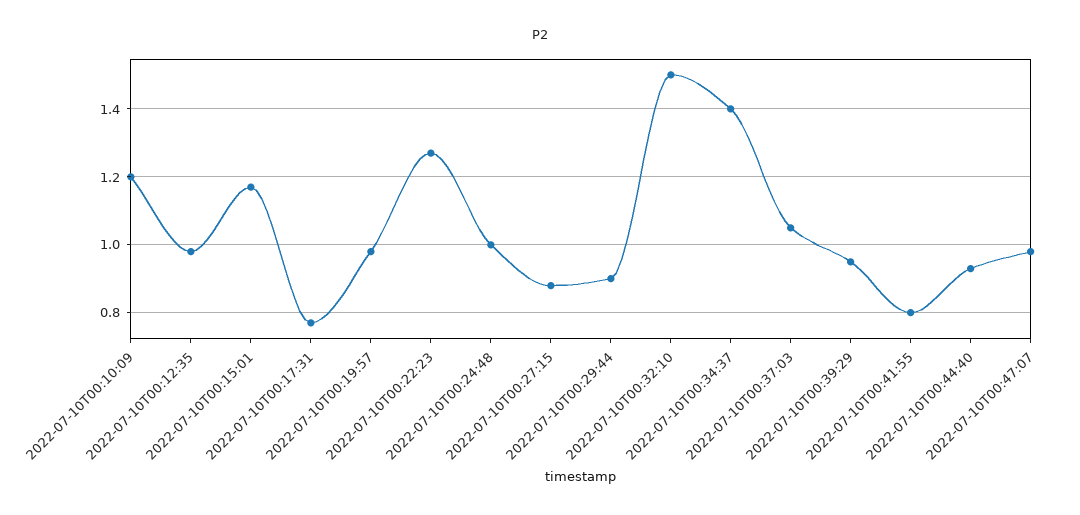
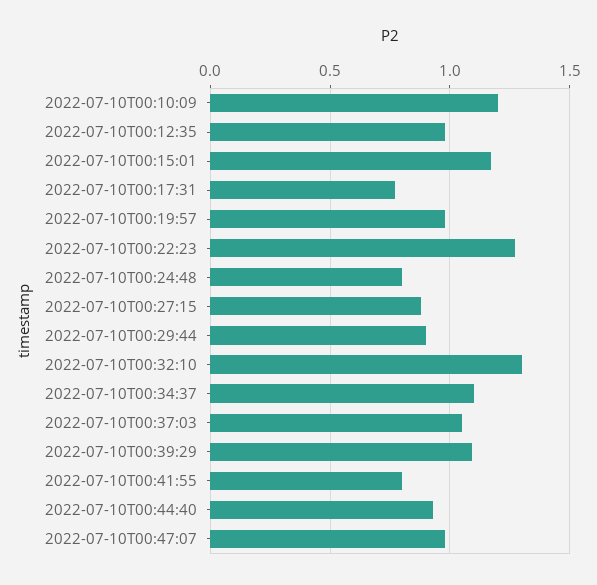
2022-07-10T00:24:48: 1 -> 0.8
2022-07-10T00:32:10: 1.5 -> 1.3
2022-07-10T00:34:37: 1.4 -> 1.1
2022-07-10T00:39:29: 0.95 -> 1.1

